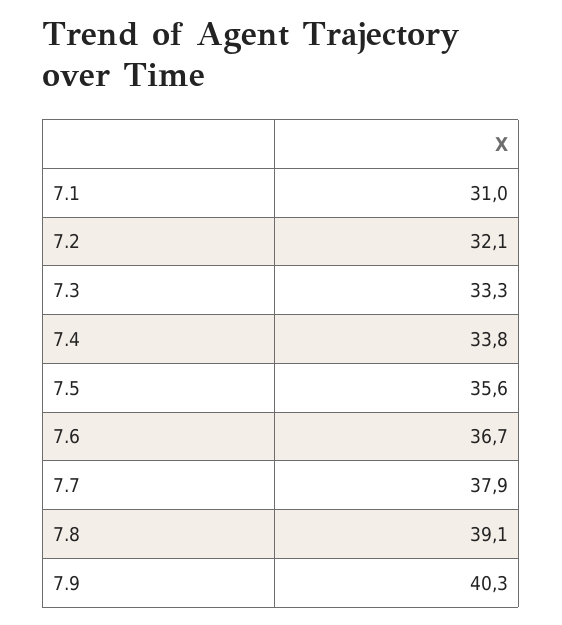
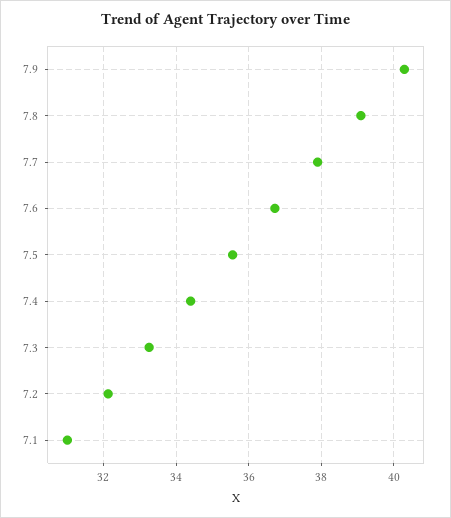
7.4: 33.8 -> 34.4

